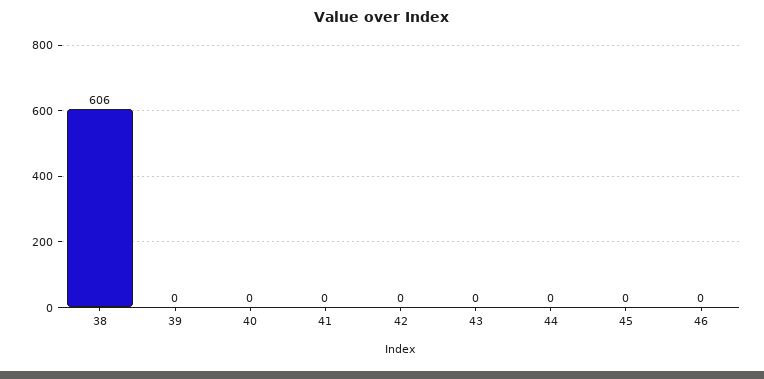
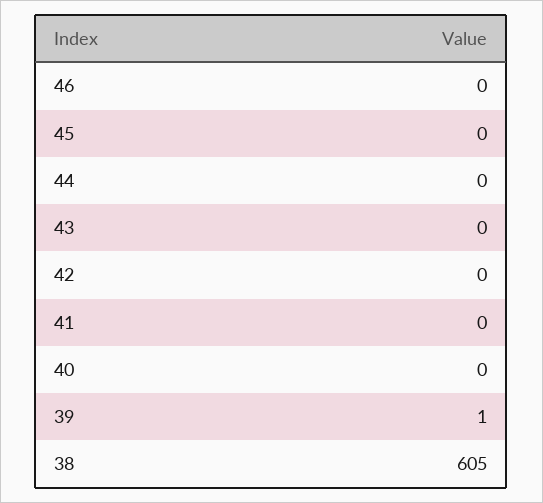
38: 606 -> 605
39: 0 -> 1

